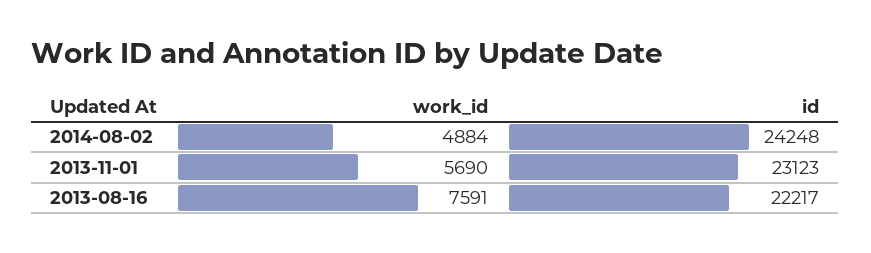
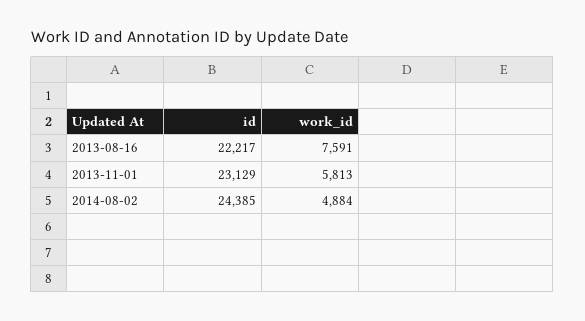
id, 2014-08-02: 24248 -> 24385
work_id, 2013-11-01: 5690 -> 5813
id, 2013-11-01: 23123 -> 23129

